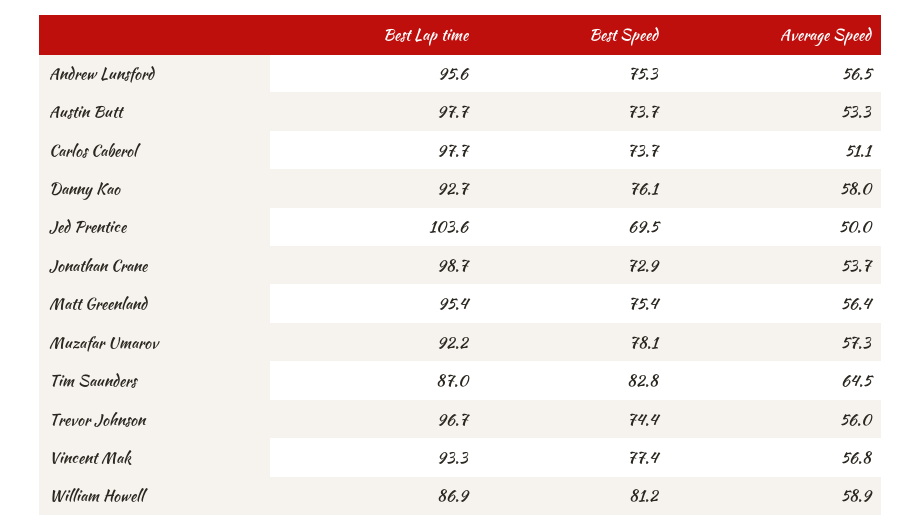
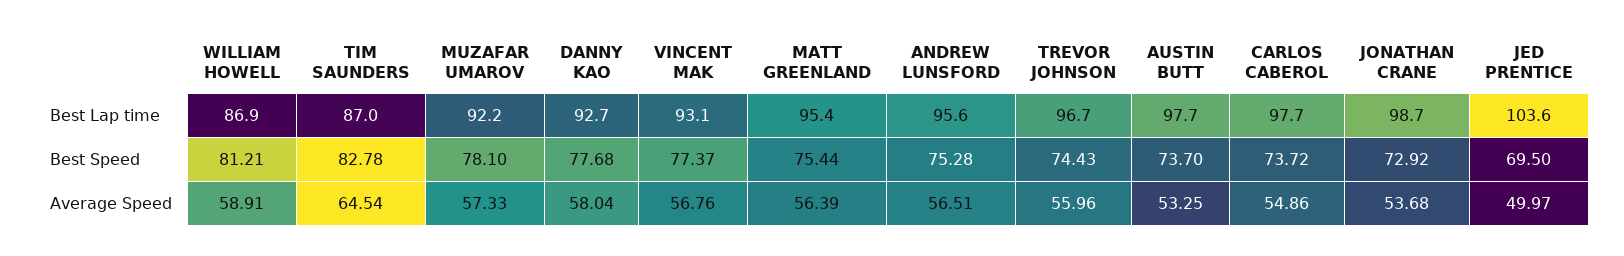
Average Speed, Carlos Caberol: 51.1 -> 54.86
Best Speed, Danny Kao: 76.1 -> 77.68
Best Lap time, Vincent Mak: 93.3 -> 93.1

